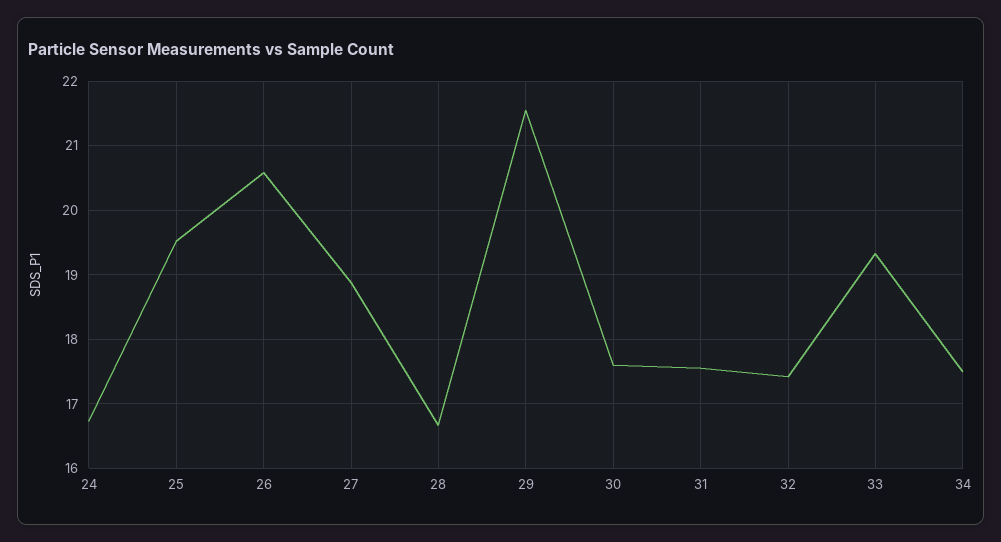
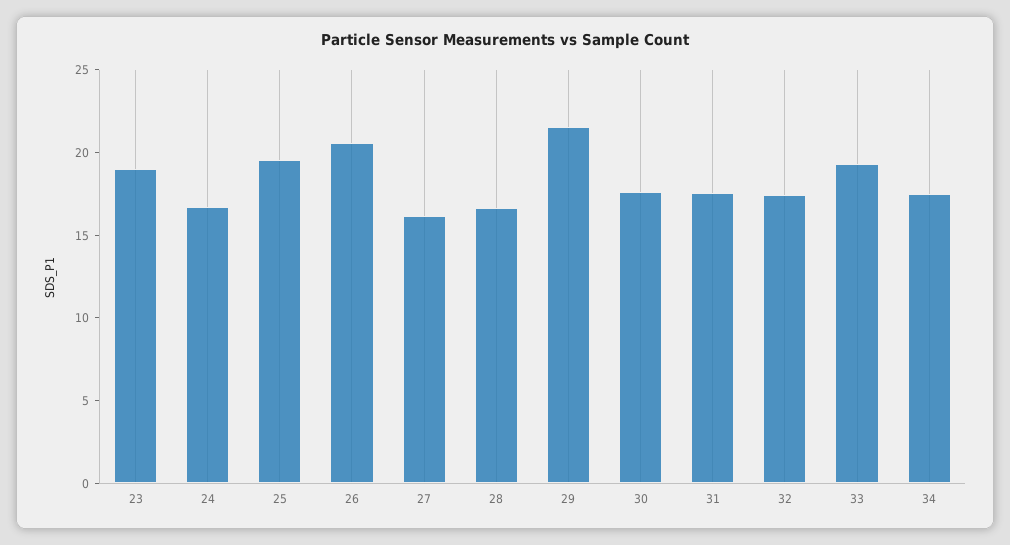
27: 18.9 -> 16
23: none -> 19

